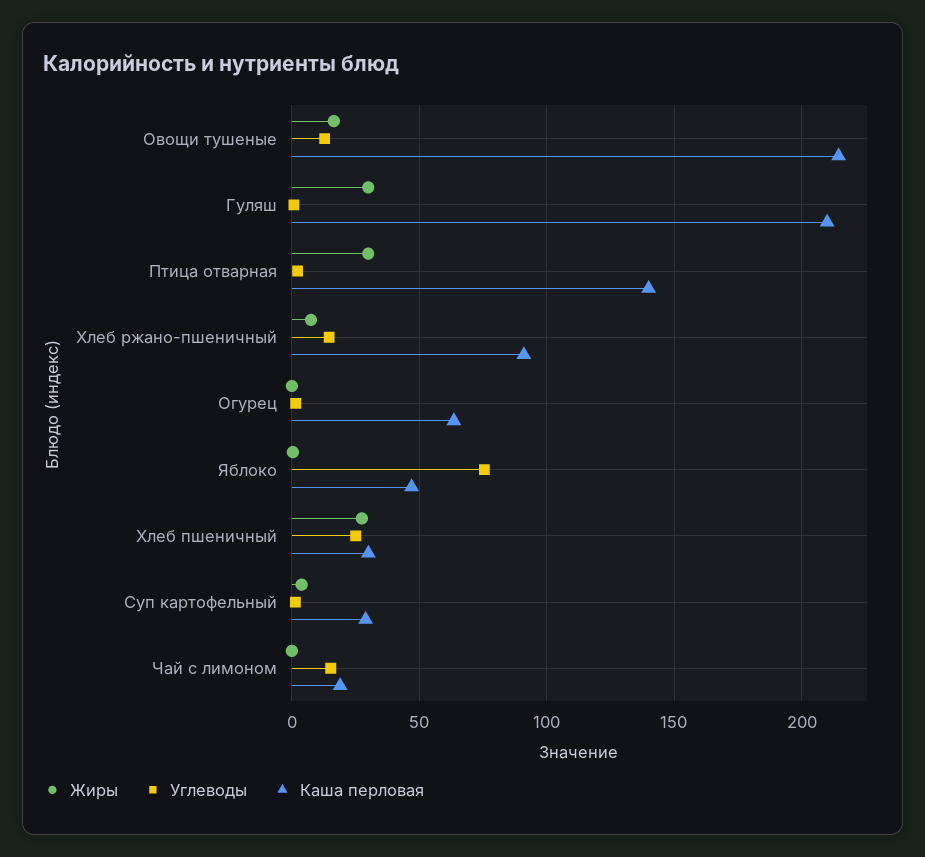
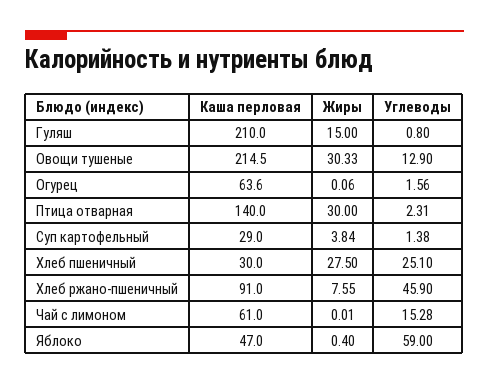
Жиры, Овощи тушеные: 15 -> 30.33
Жиры, Гуляш: 30 -> 15
Углеводы, Хлеб ржано-пшеничный: 15 -> 45.9
Углеводы, Яблоко: 75 -> 59
Каша перловая, Чай с лимоном: 20 -> 61

